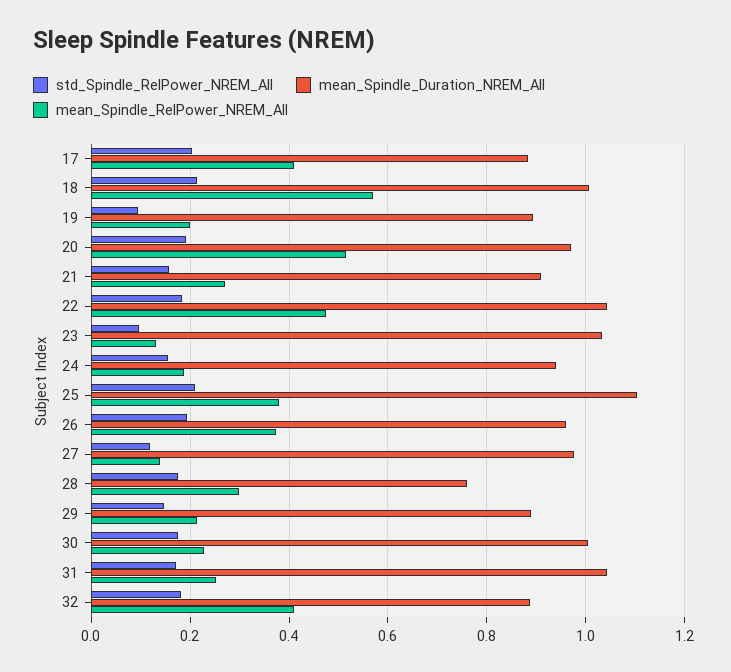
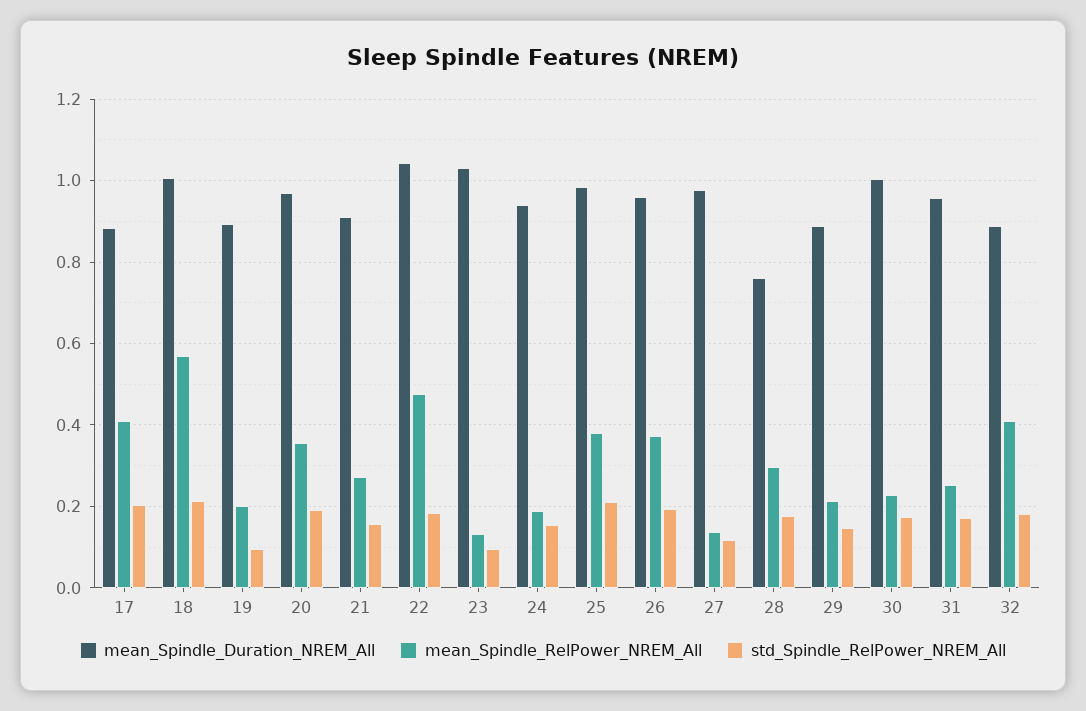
mean_Spindle_RelPower_NREM_All, 20: 0.52 -> 0.36
mean_Spindle_Duration_NREM_All, 25: 1.1 -> 0.98
mean_Spindle_Duration_NREM_All, 31: 1.04 -> 0.96

